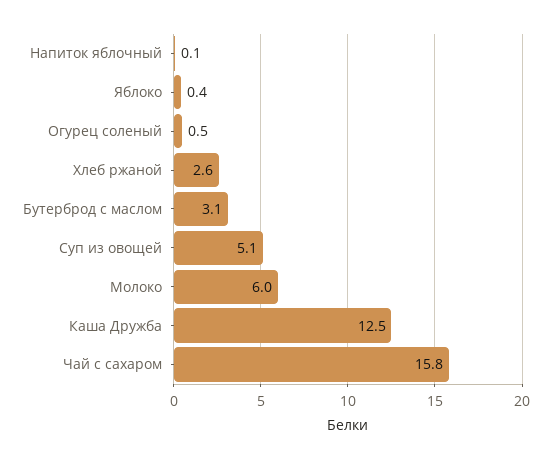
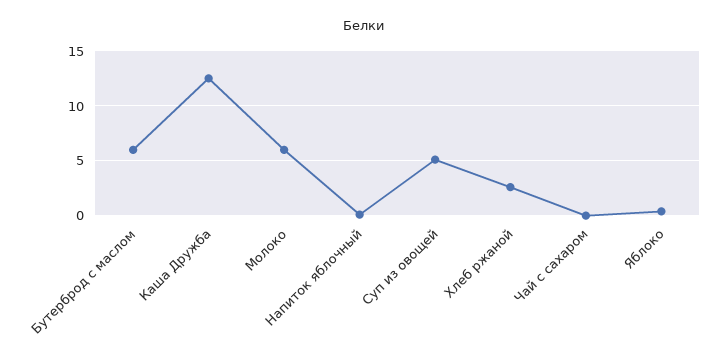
Огурец соленый: 0.5 -> none
Бутерброд с маслом: 3.1 -> 6
Чай с сахаром: 15.8 -> 0

